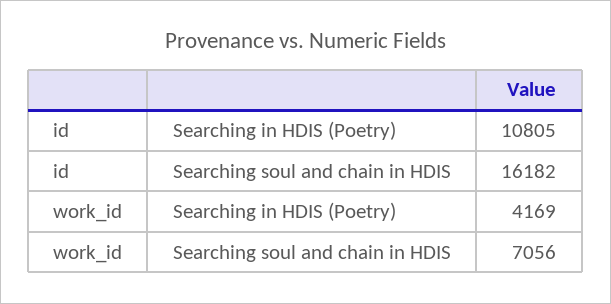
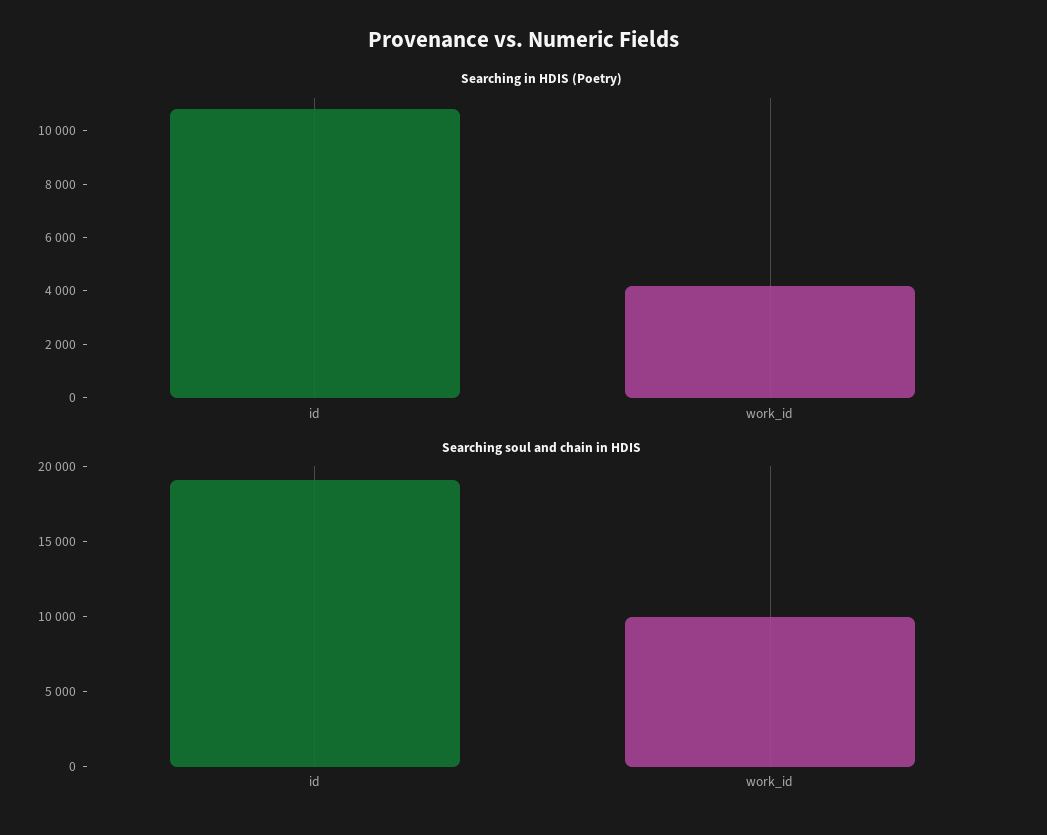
Searching soul and chain in HDIS, id: 16182 -> 19000
Searching soul and chain in HDIS, work_id: 7056 -> 10000

